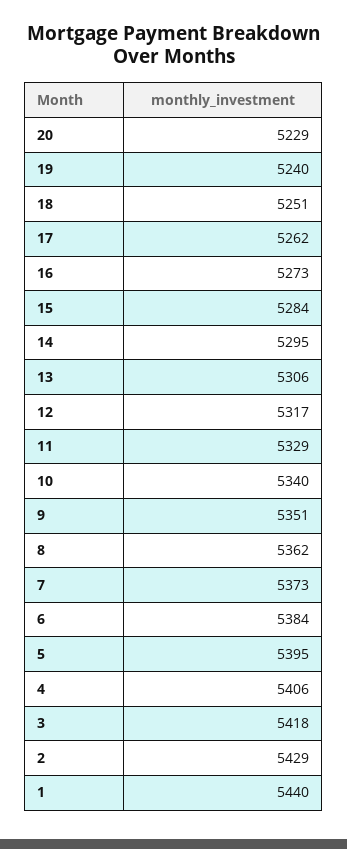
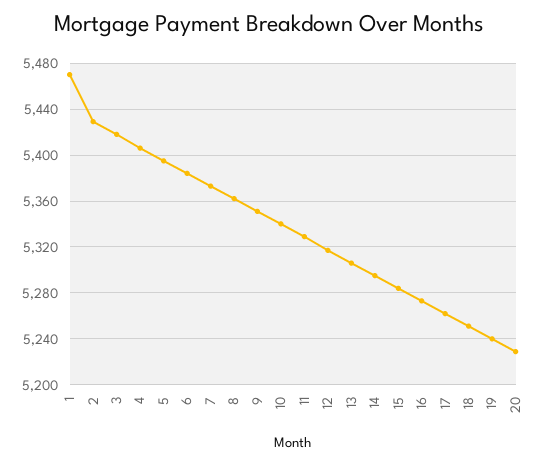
1: 5440 -> 5470

